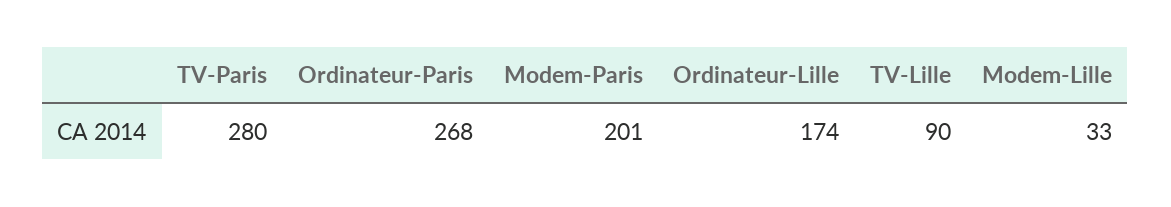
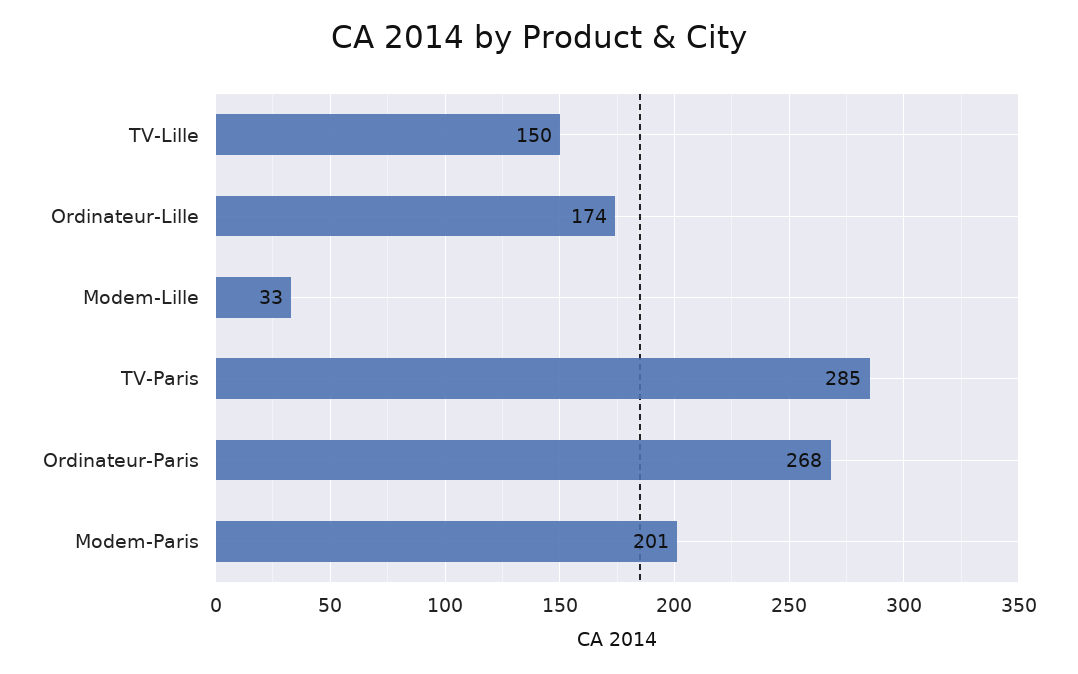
TV-Paris: 280 -> 285
TV-Lille: 90 -> 150

